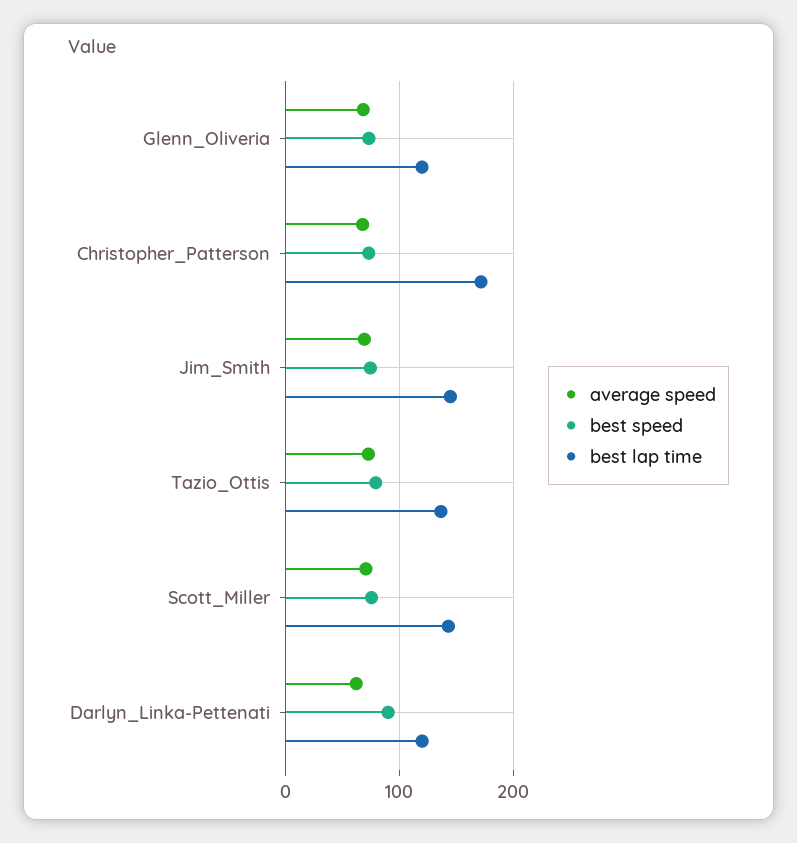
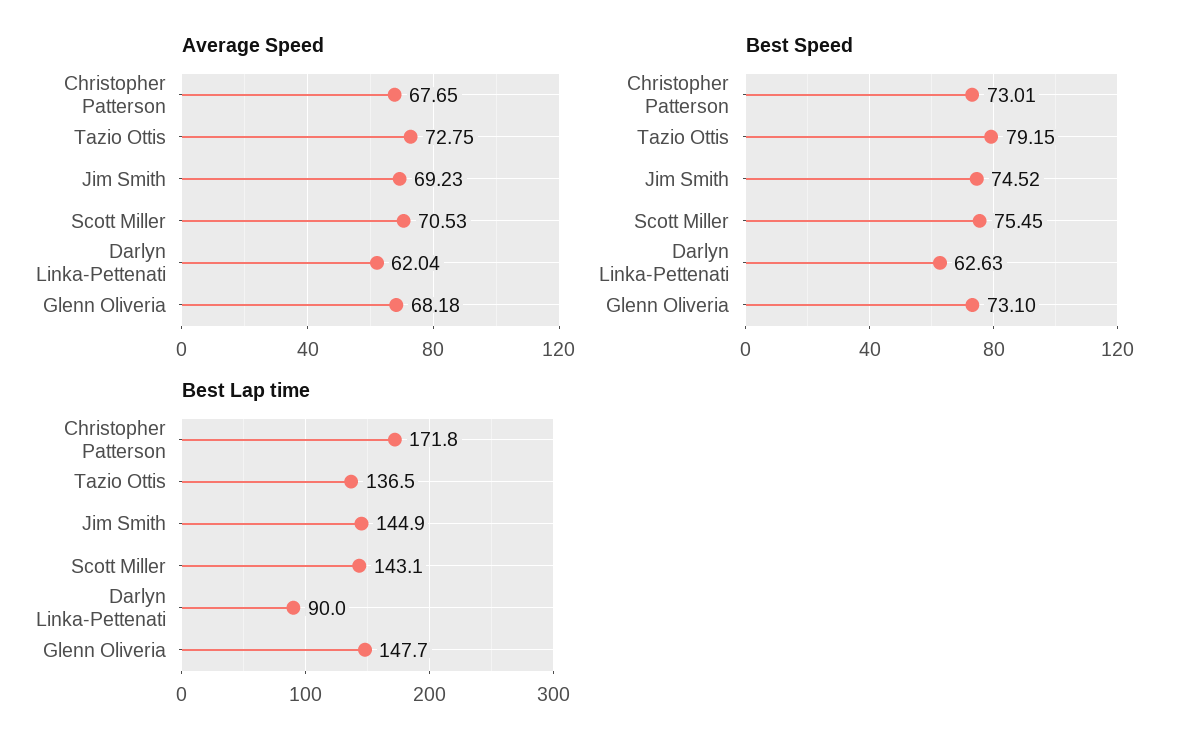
best lap time, Glenn_Oliveria: 120 -> 147.7
best speed, Darlyn_Linka-Pettenati: 90 -> 62.63
best lap time, Darlyn_Linka-Pettenati: 120 -> 90

